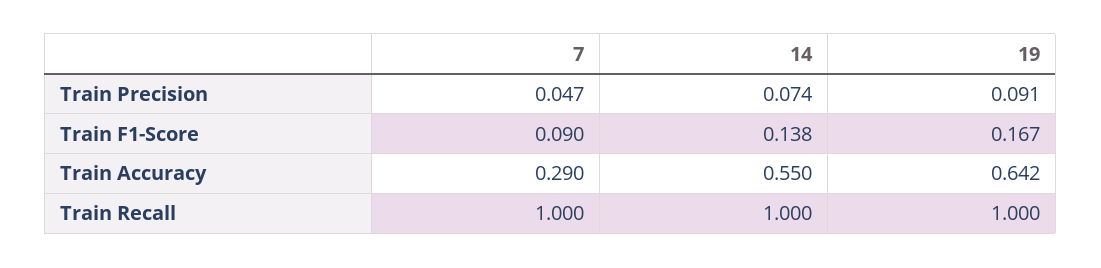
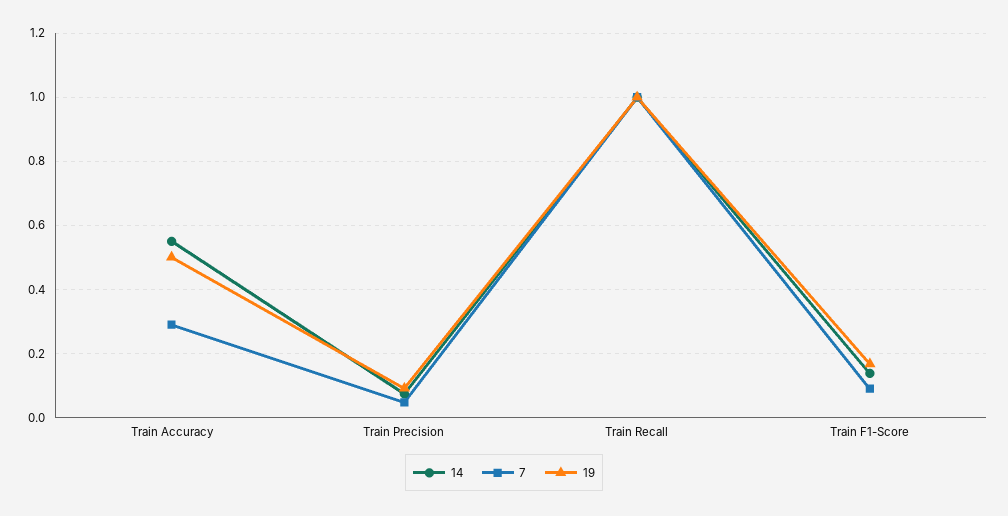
19, Train Accuracy: 0.642 -> 0.5

